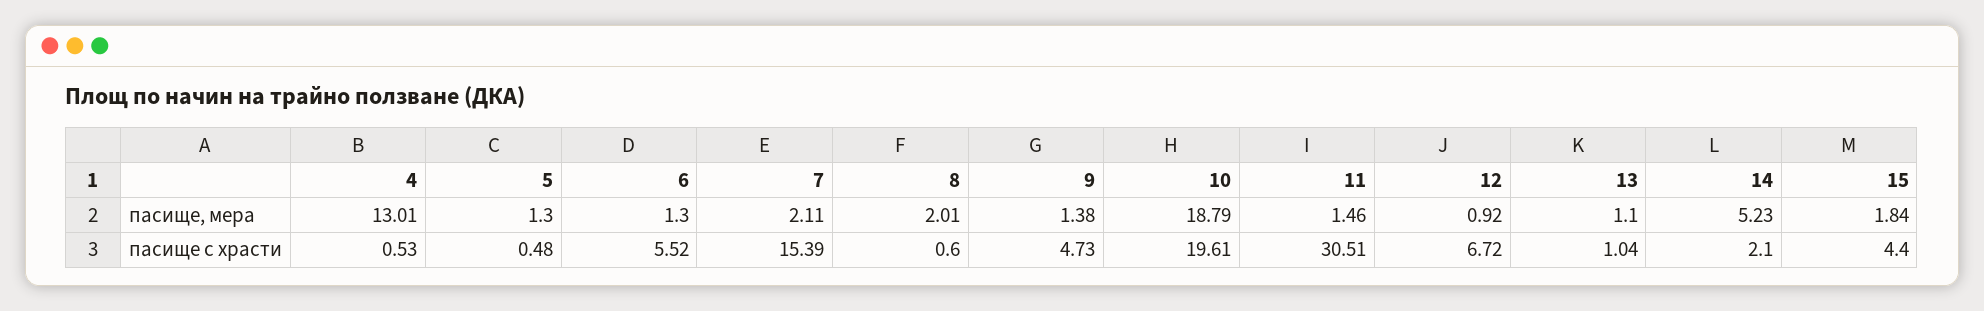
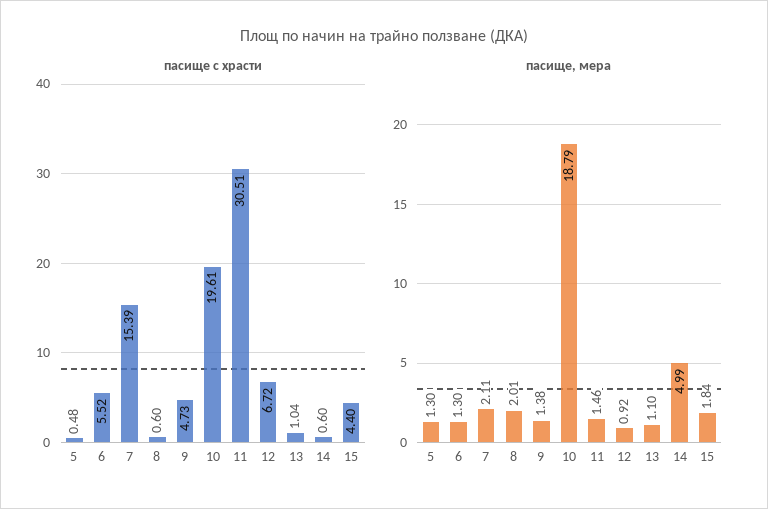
пасище, мера, 4: 13.01 -> none
пасище, мера, 14: 5.23 -> 4.99
пасище с храсти, 4: 0.53 -> none
пасище с храсти, 14: 2.1 -> 0.6

